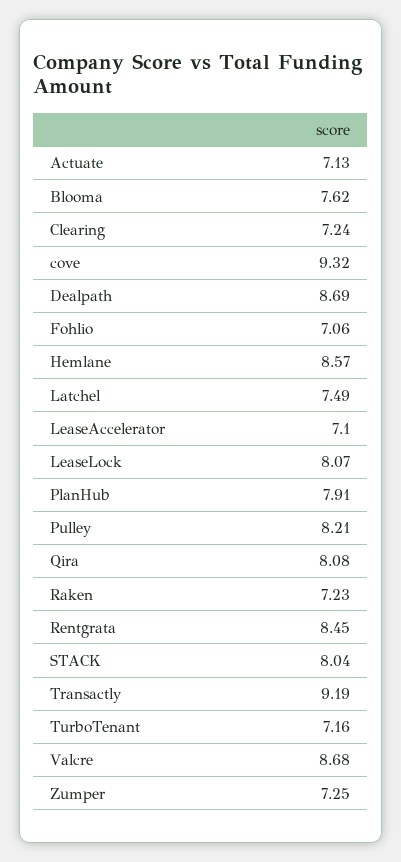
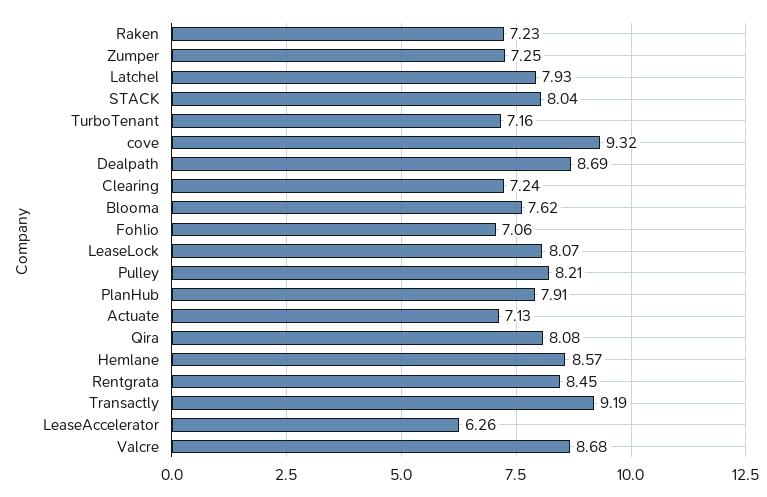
Latchel: 7.49 -> 7.93
LeaseAccelerator: 7.1 -> 6.26

